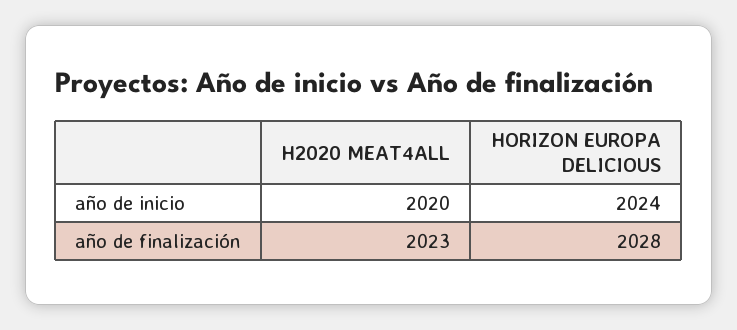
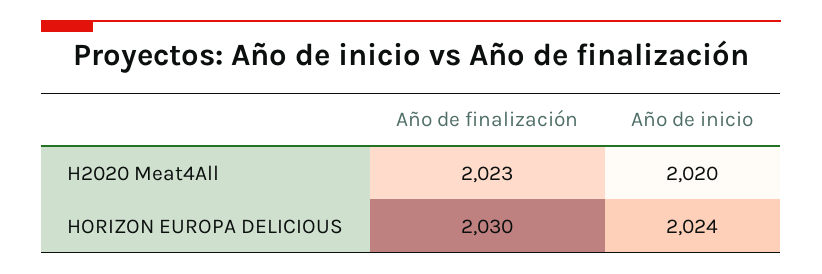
HORIZON EUROPA DELICIOUS, año de finalización: 2028 -> 2030

